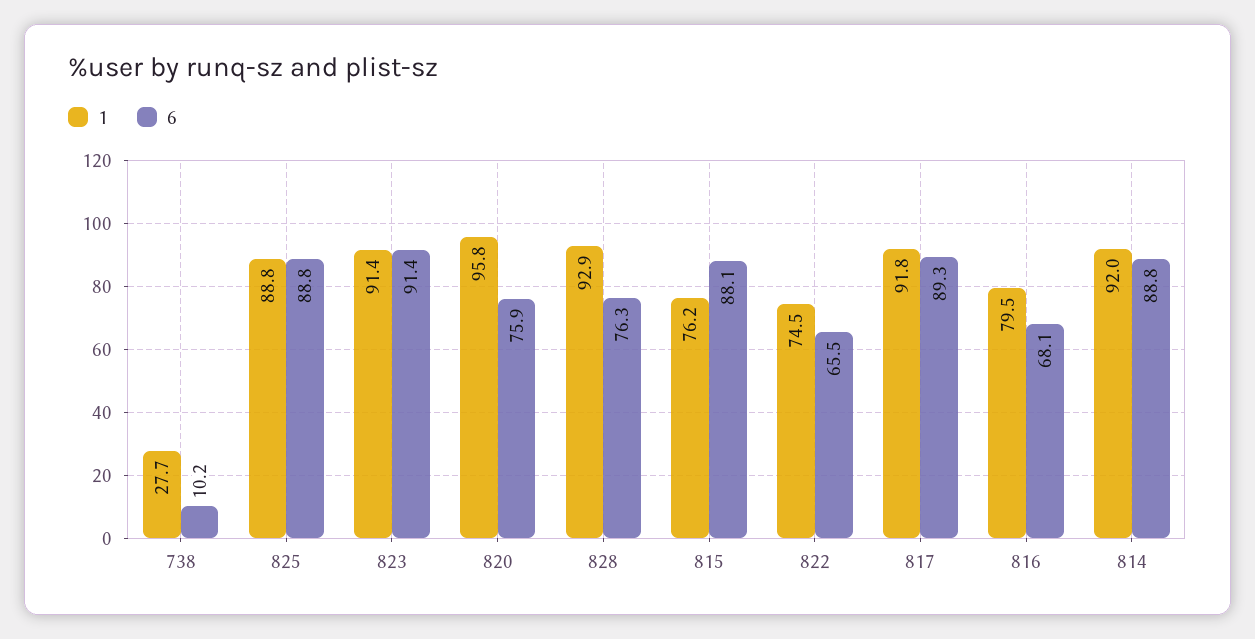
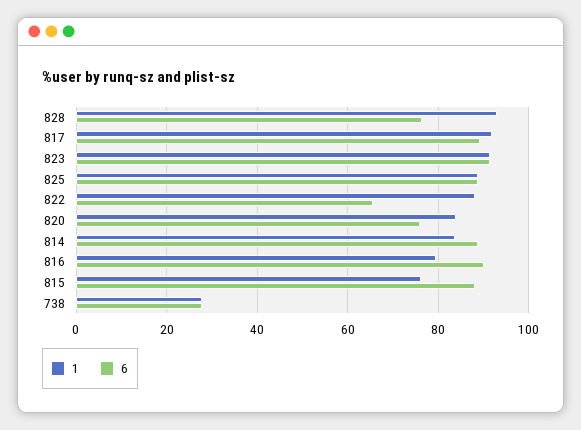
6, 738: 10.2 -> 28
1, 820: 95.8 -> 84
1, 822: 74.5 -> 88
6, 816: 68.1 -> 90
1, 814: 92 -> 84

